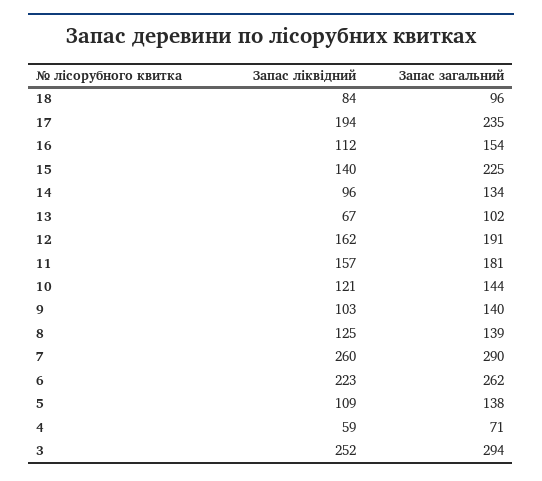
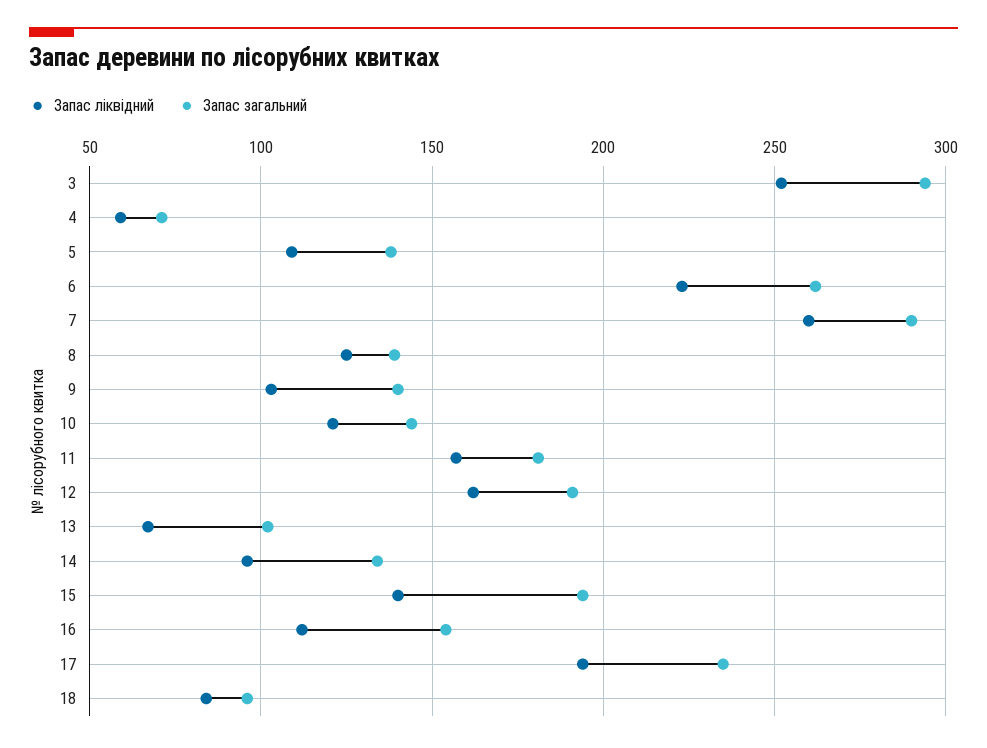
Запас загальний, 15: 225 -> 195

